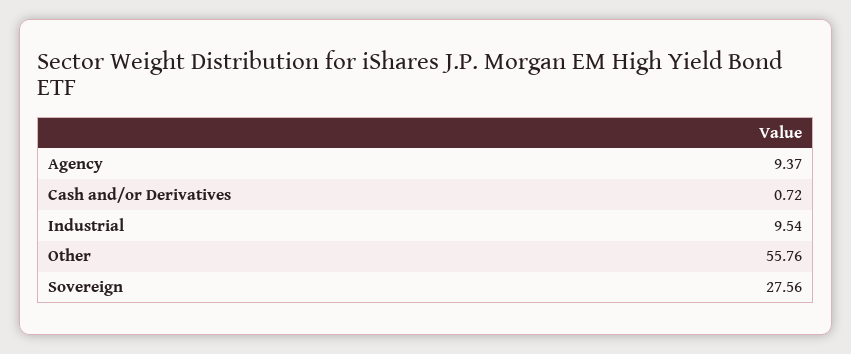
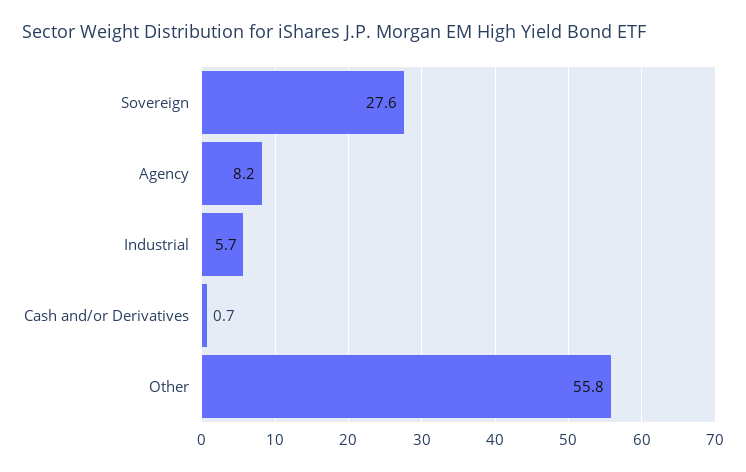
Agency: 9.37 -> 8.2
Industrial: 9.54 -> 5.7

